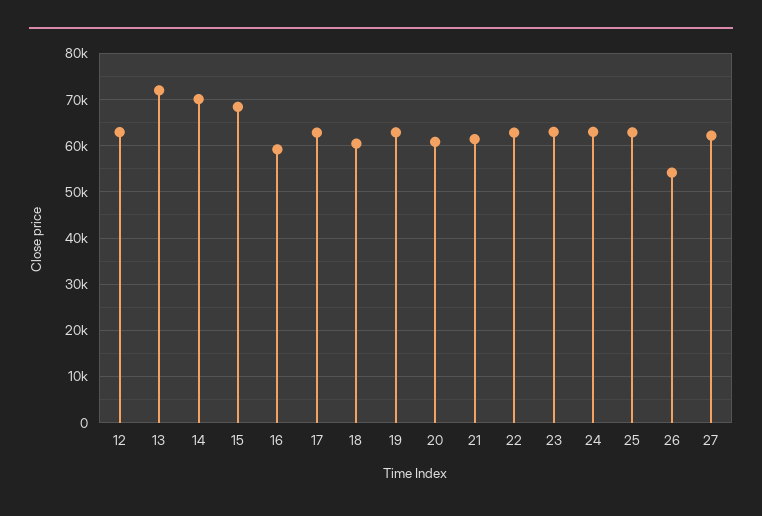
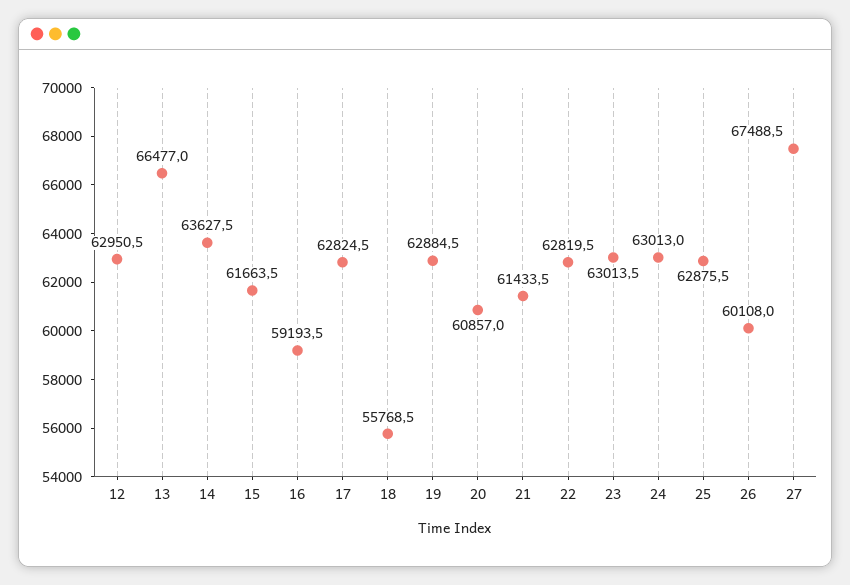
13: 72000 -> 66477
14: 70000 -> 63627.5
15: 68000 -> 61663.5
18: 60000 -> 55768.5
26: 54000 -> 60108
27: 62000 -> 67488.5

